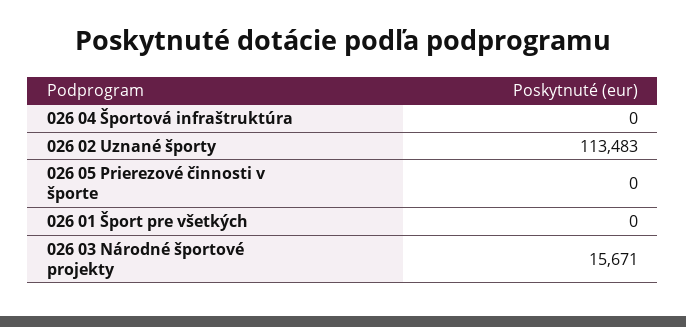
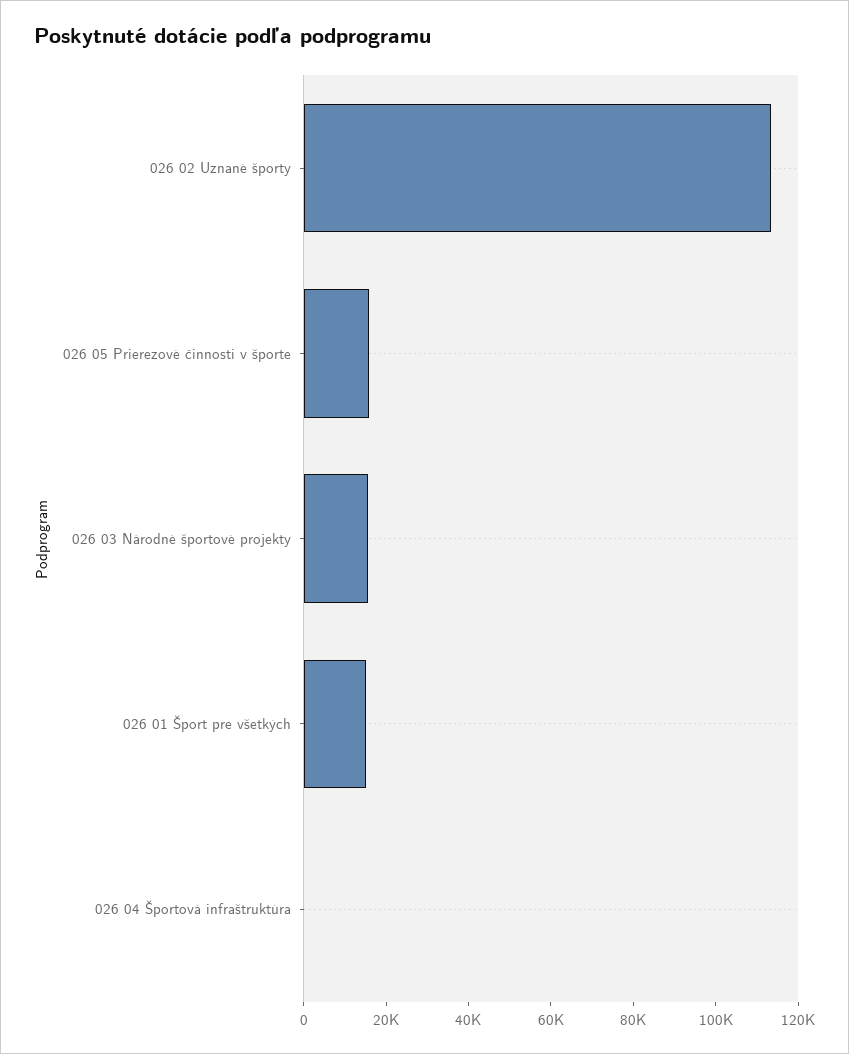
026 05 Prierezové činnosti v športe: 0 -> 15000
026 01 Šport pre všetkých: 0 -> 15000

